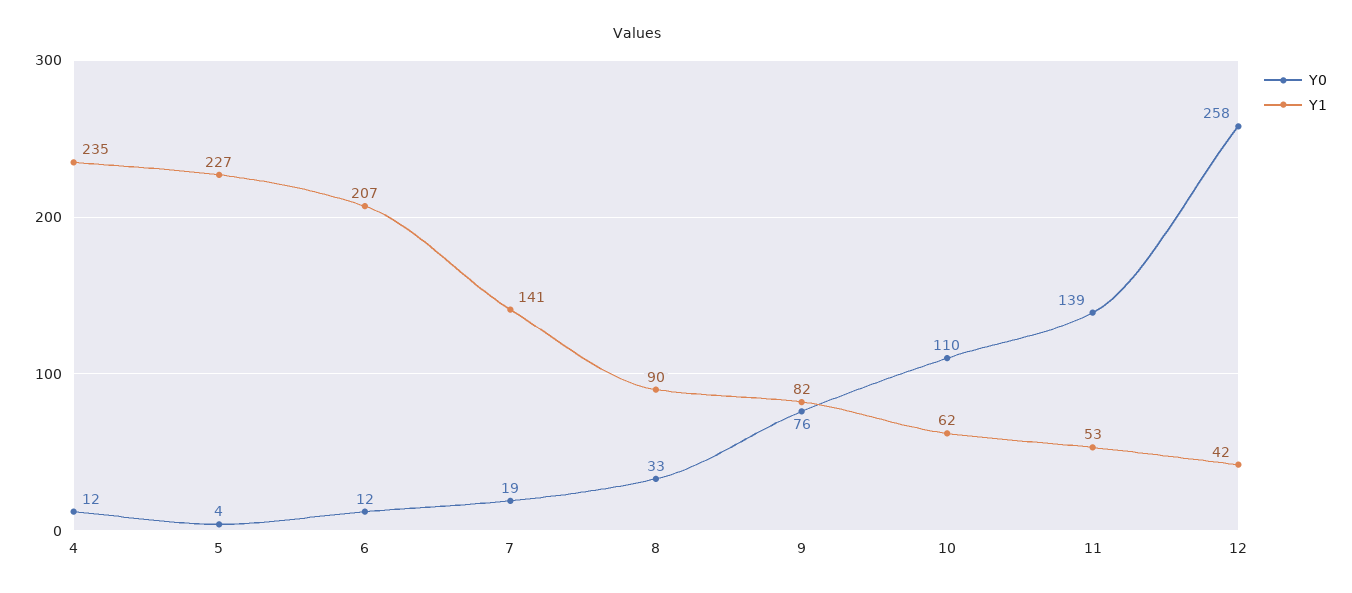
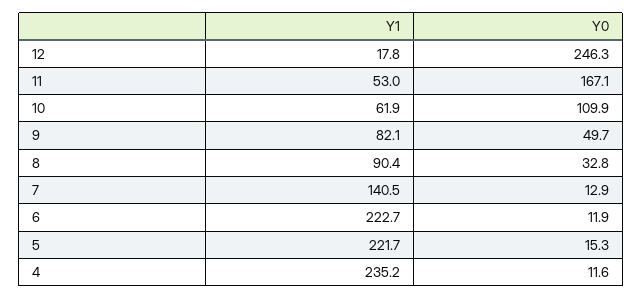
Y0, 5: 4 -> 15.3
Y1, 5: 227 -> 221.7
Y1, 6: 207 -> 222.7
Y0, 7: 19 -> 12.9
Y0, 9: 76 -> 49.7
Y0, 11: 139 -> 167.1
Y0, 12: 258 -> 246.3
Y1, 12: 42 -> 17.8

